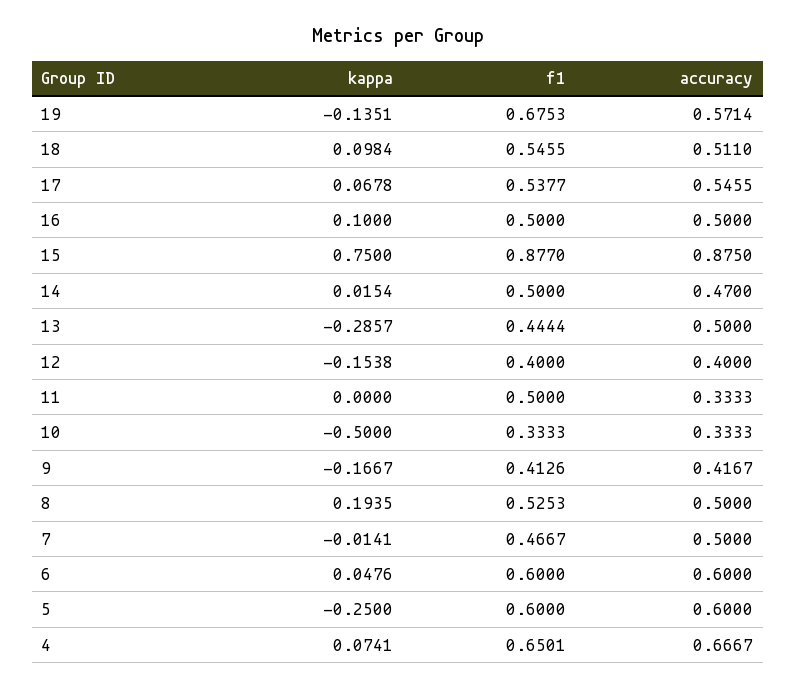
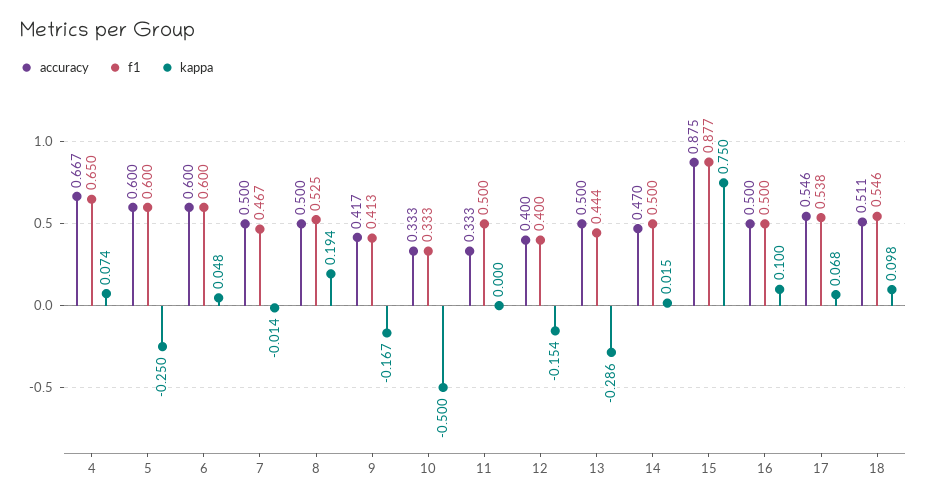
kappa, 19: -0.1351 -> none
f1, 19: 0.6753 -> none
accuracy, 19: 0.5714 -> none

